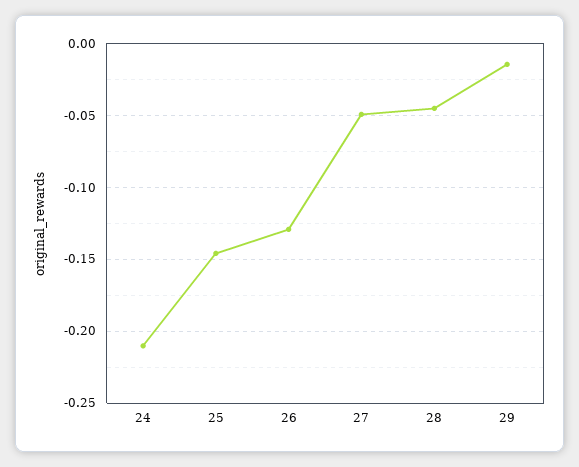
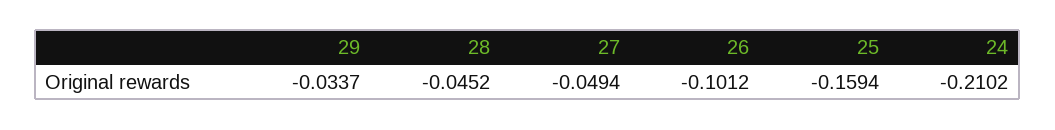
25: -0.145 -> -0.1594
26: -0.13 -> -0.1012
29: -0.015 -> -0.0337

